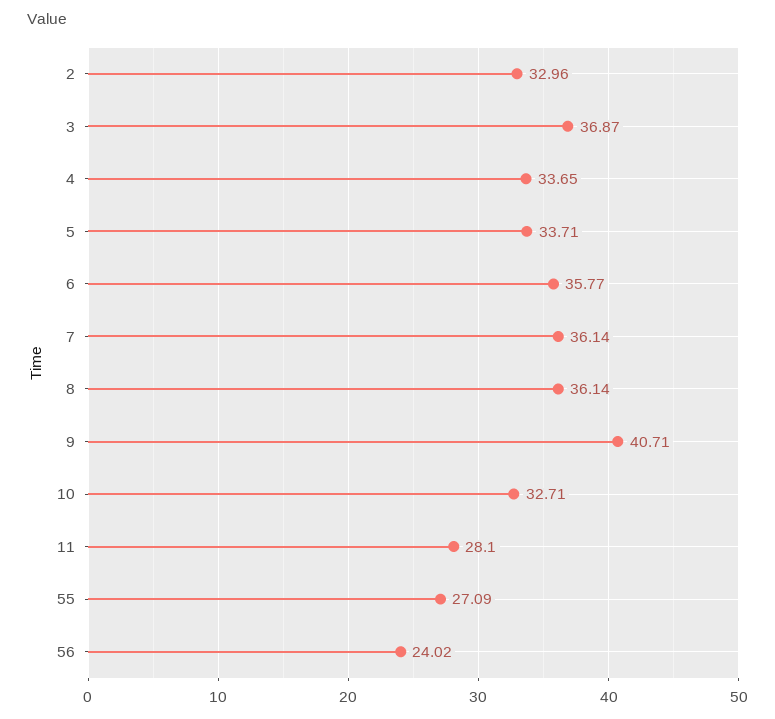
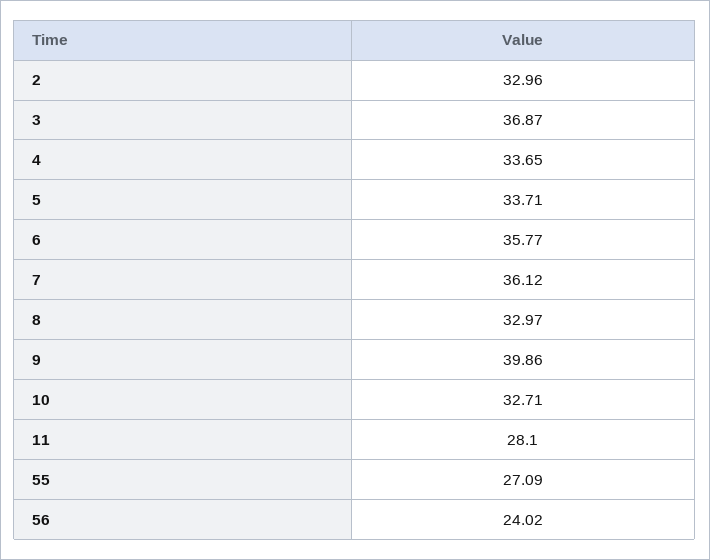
7: 36.14 -> 36.12
8: 36.14 -> 32.97
9: 40.71 -> 39.86

